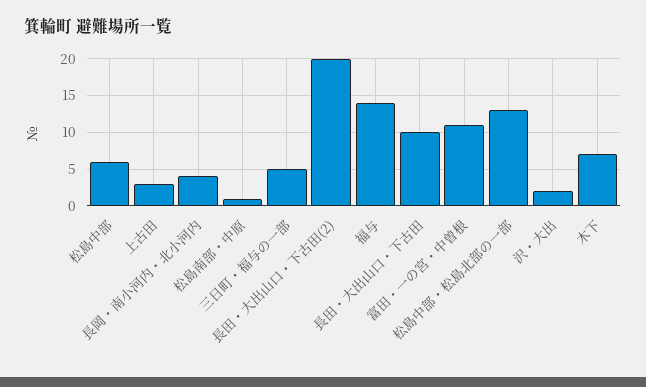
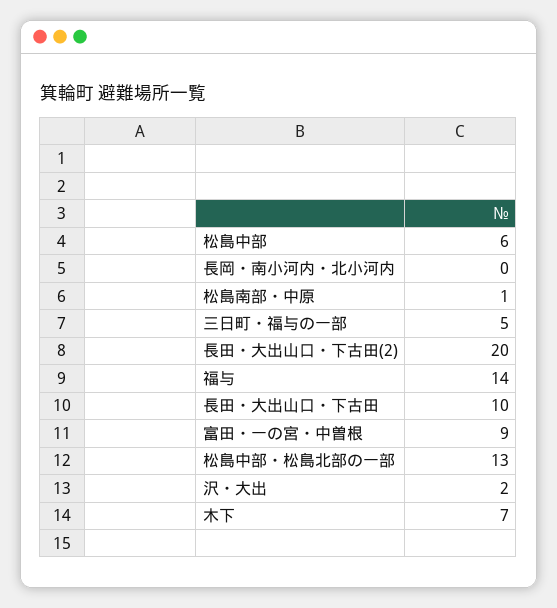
上古田: 3 -> none
長岡・南小河内・北小河内: 4 -> 0
富田・一の宮・中曽根: 11 -> 9

